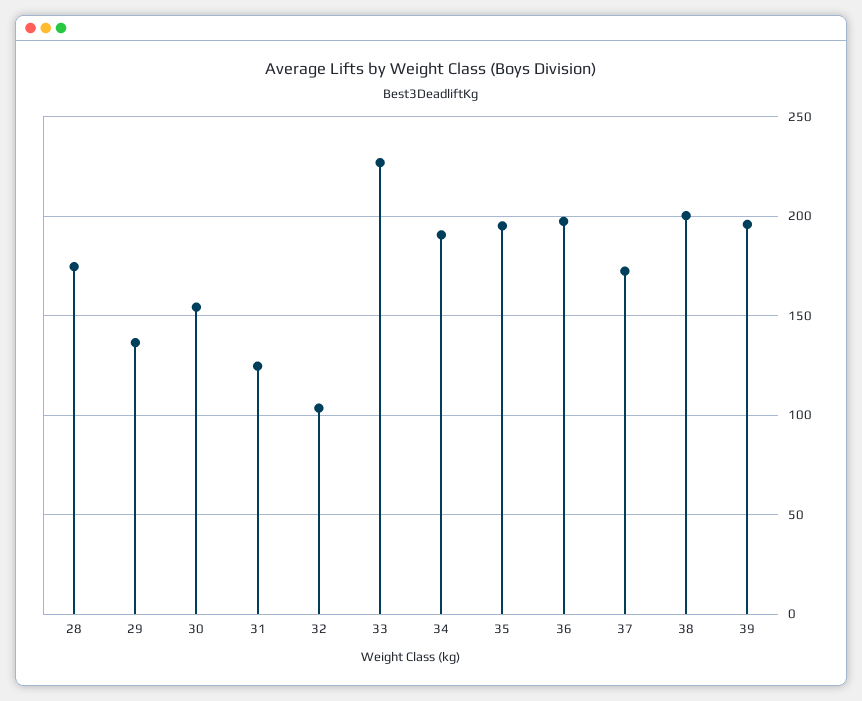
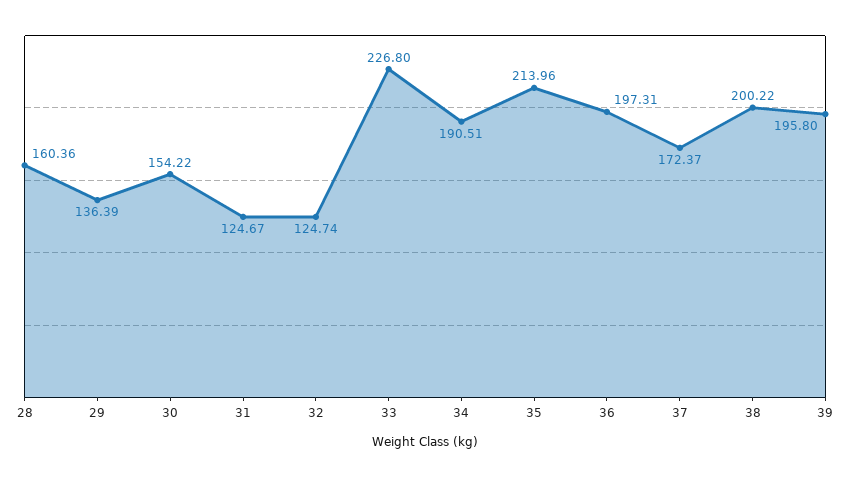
28: 175 -> 160.36
32: 105 -> 124.74
35: 195 -> 213.96

